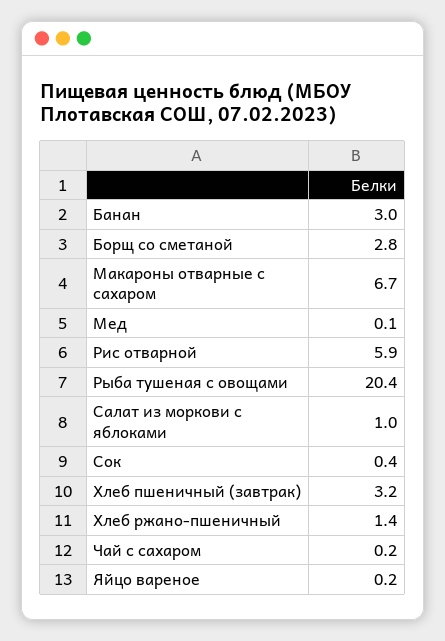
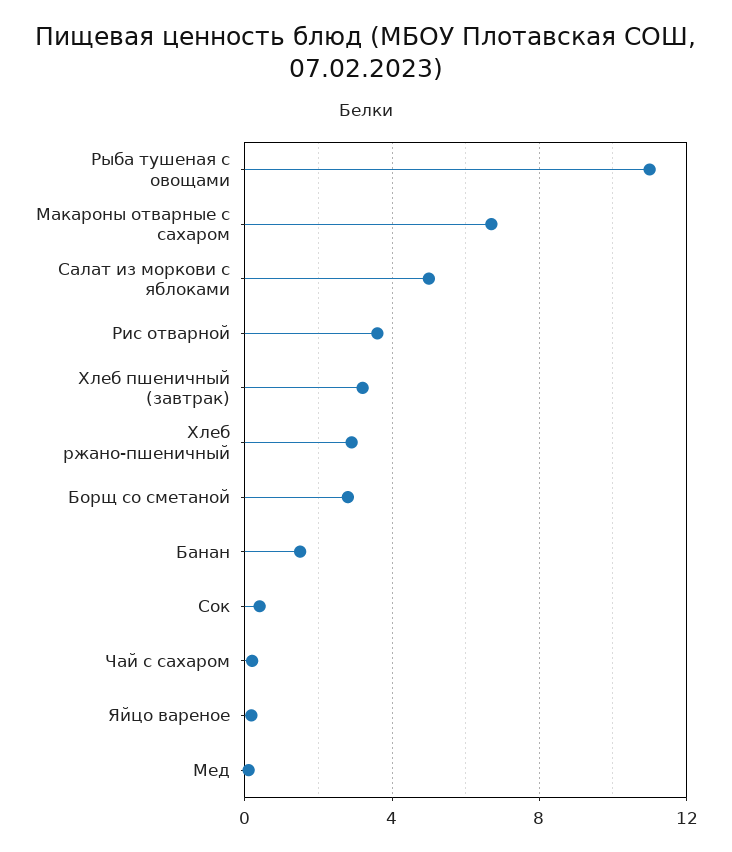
Банан: 3 -> 1.5
Рис отварной: 5.9 -> 3.5
Рыба тушеная с овощами: 20.4 -> 11
Салат из моркови с яблоками: 1 -> 5
Хлеб ржано-пшеничный: 1.4 -> 3

